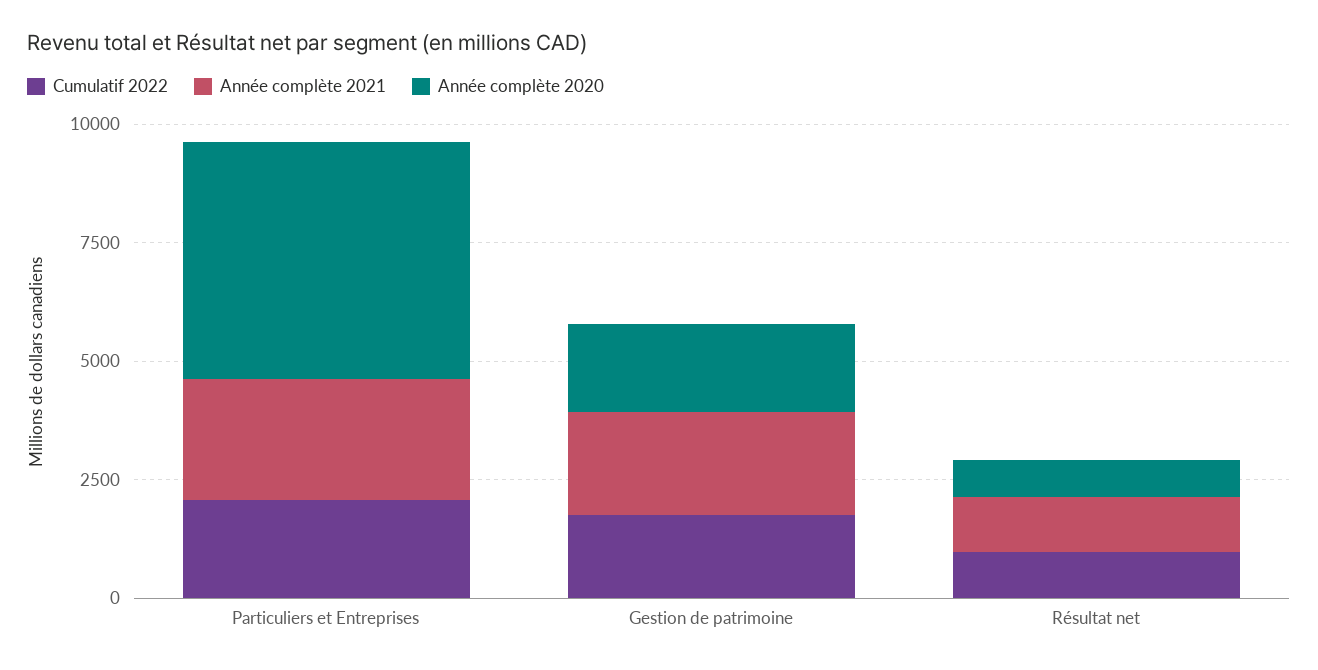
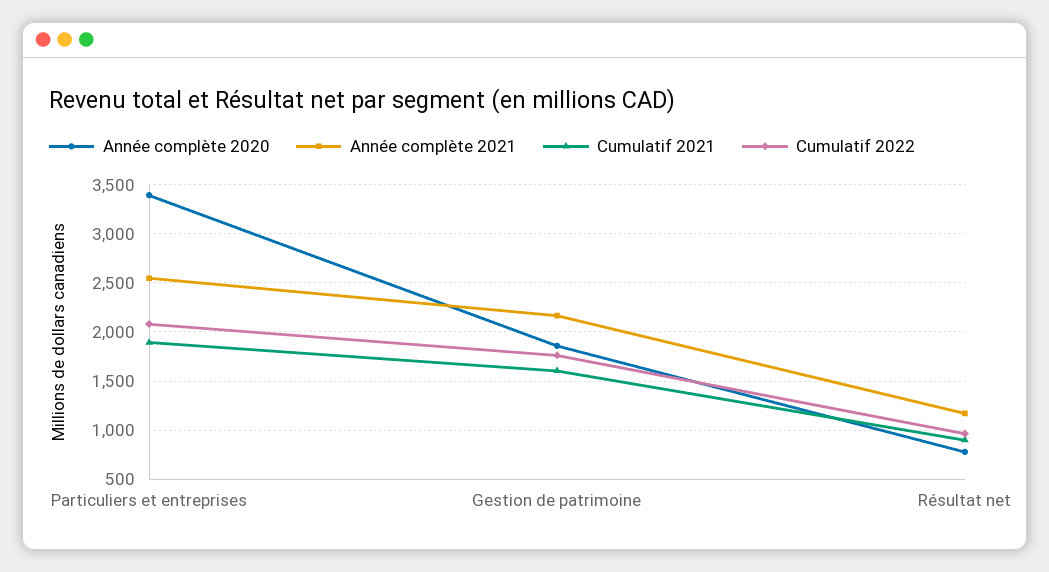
Année complète 2020, Particuliers et Entreprises: 5000 -> 3400
Cumulatif 2021, Particuliers et Entreprises: none -> 1900
Cumulatif 2021, Gestion de patrimoine: none -> 1600
Cumulatif 2021, Résultat net: none -> 900

